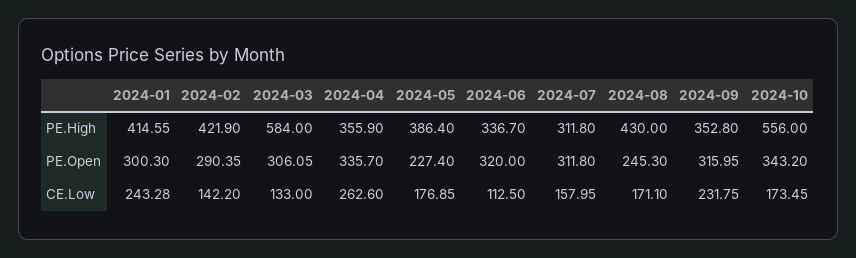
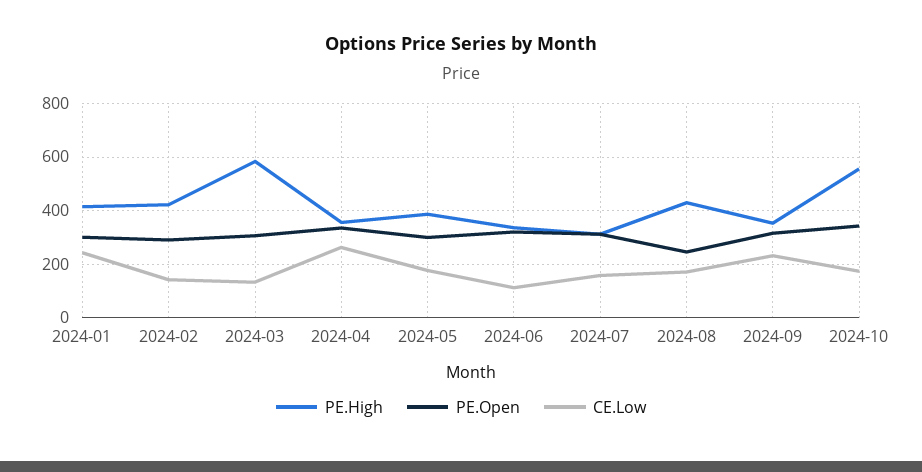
PE.Open, 2024-05: 227.4 -> 300

